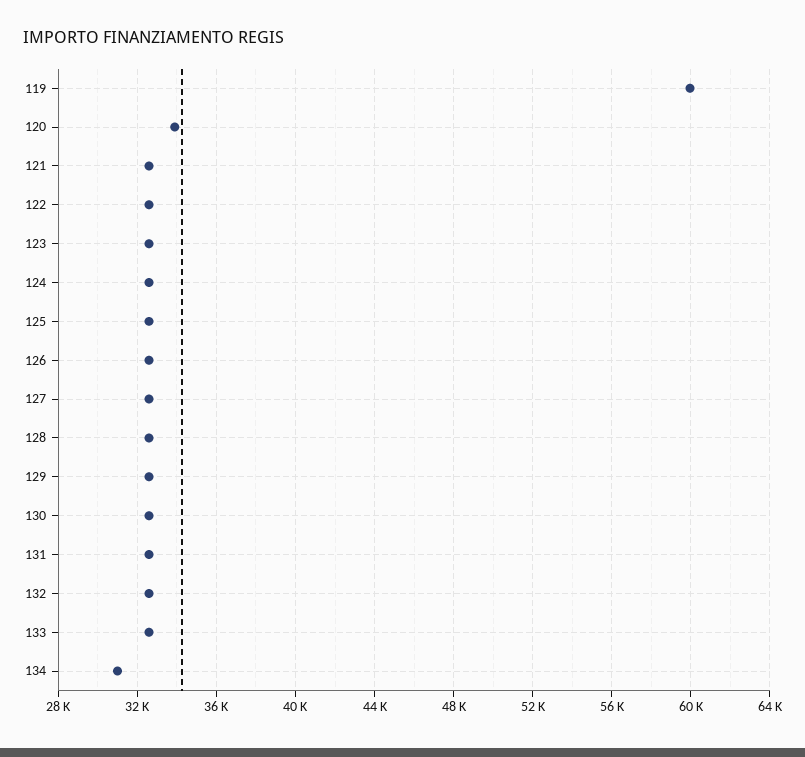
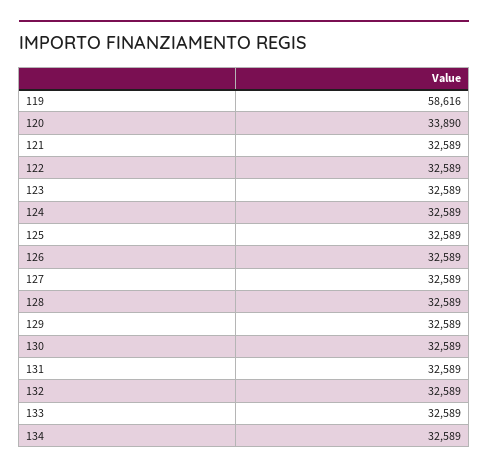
119: 60000 -> 58616
134: 31000 -> 32589

